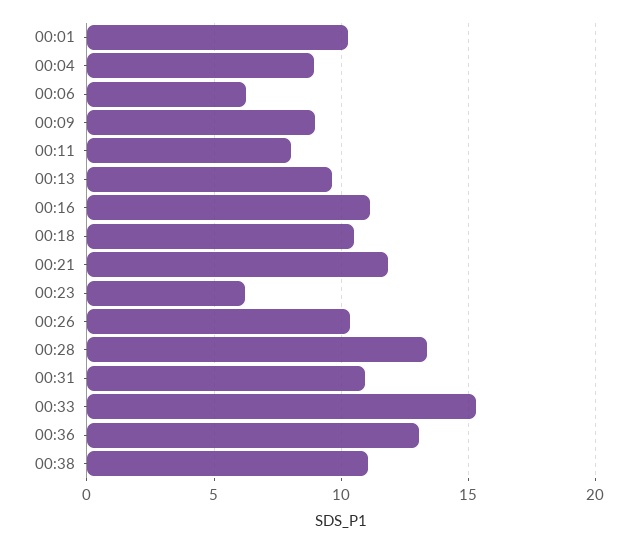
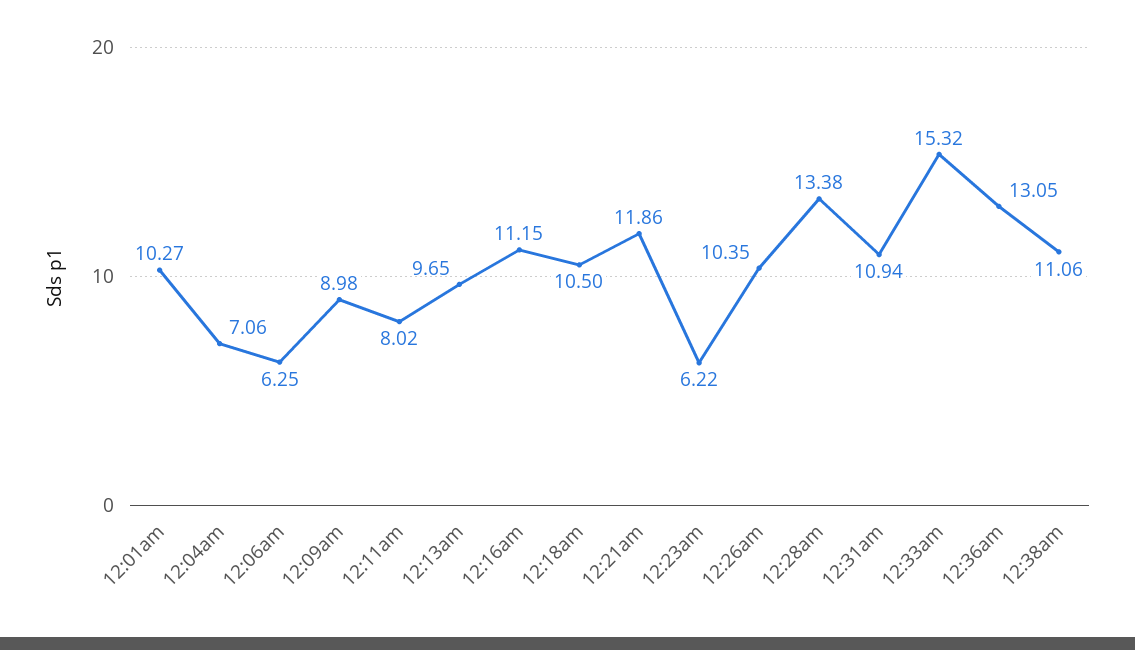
00:04: 9 -> 7.06

